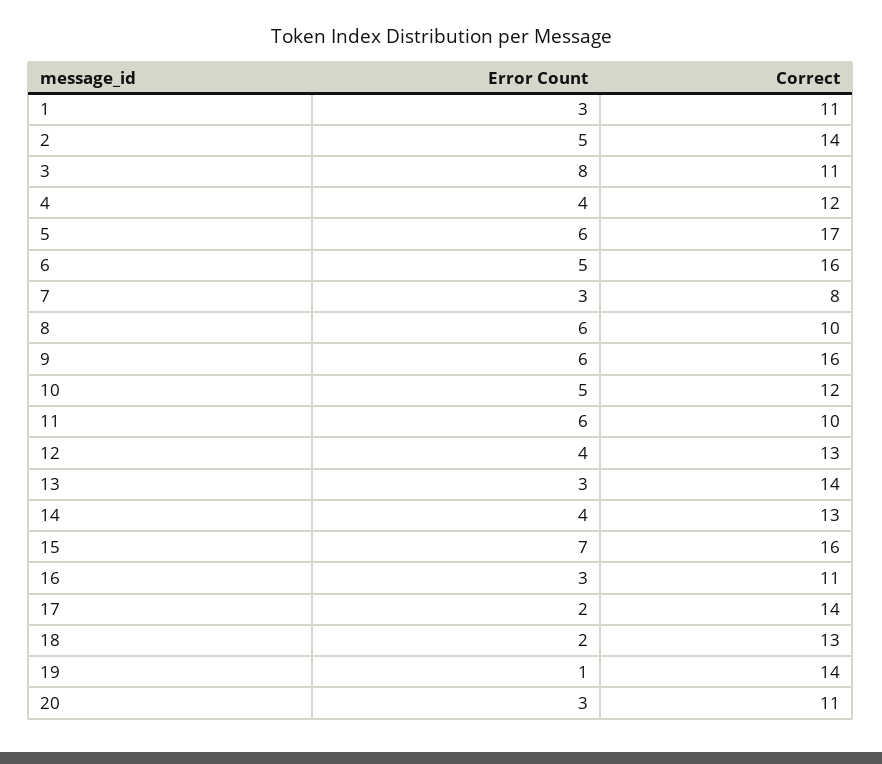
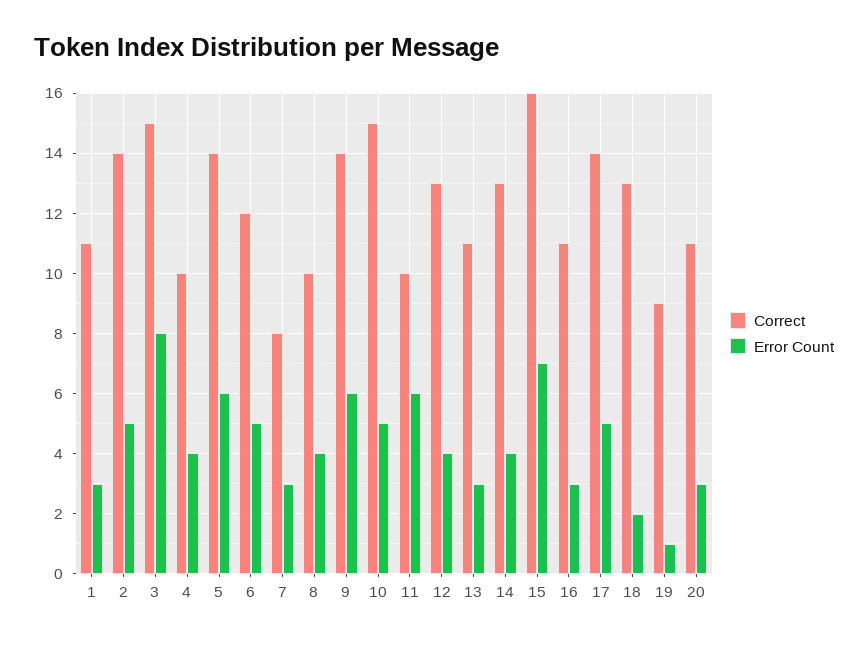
Correct, 3: 11 -> 15
Correct, 4: 12 -> 10
Correct, 5: 17 -> 14
Correct, 6: 16 -> 12
Error Count, 8: 6 -> 4
Correct, 9: 16 -> 14
Correct, 10: 12 -> 15
Correct, 13: 14 -> 11
Error Count, 17: 2 -> 5
Correct, 19: 14 -> 9

